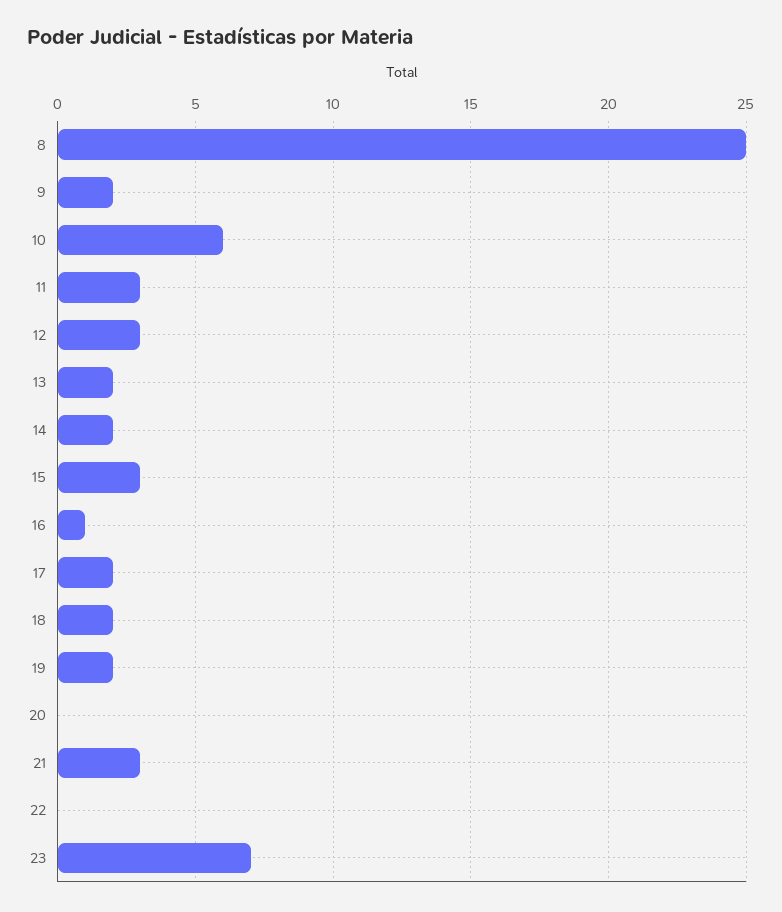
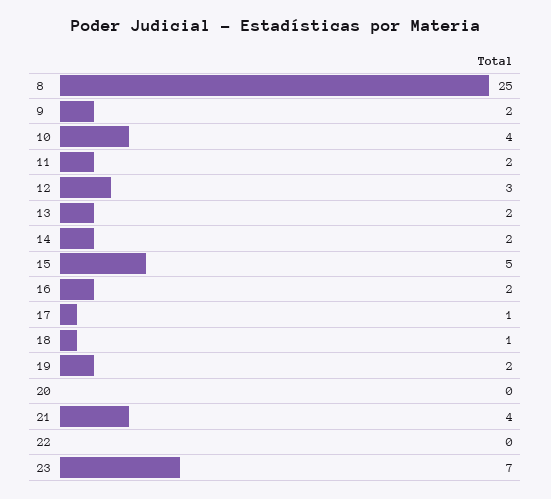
10: 6 -> 4
11: 3 -> 2
15: 3 -> 5
16: 1 -> 2
17: 2 -> 1
18: 2 -> 1
21: 3 -> 4

